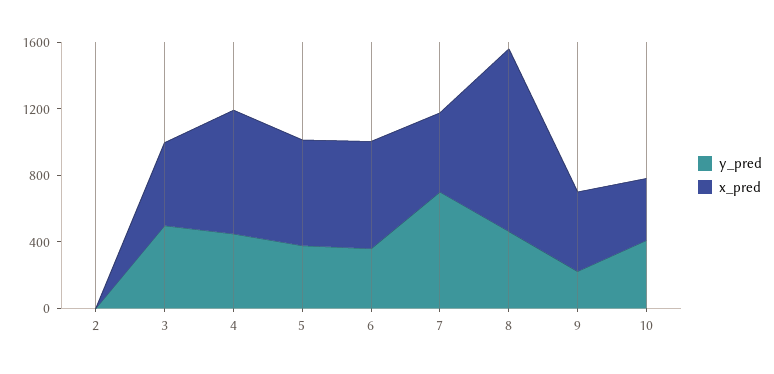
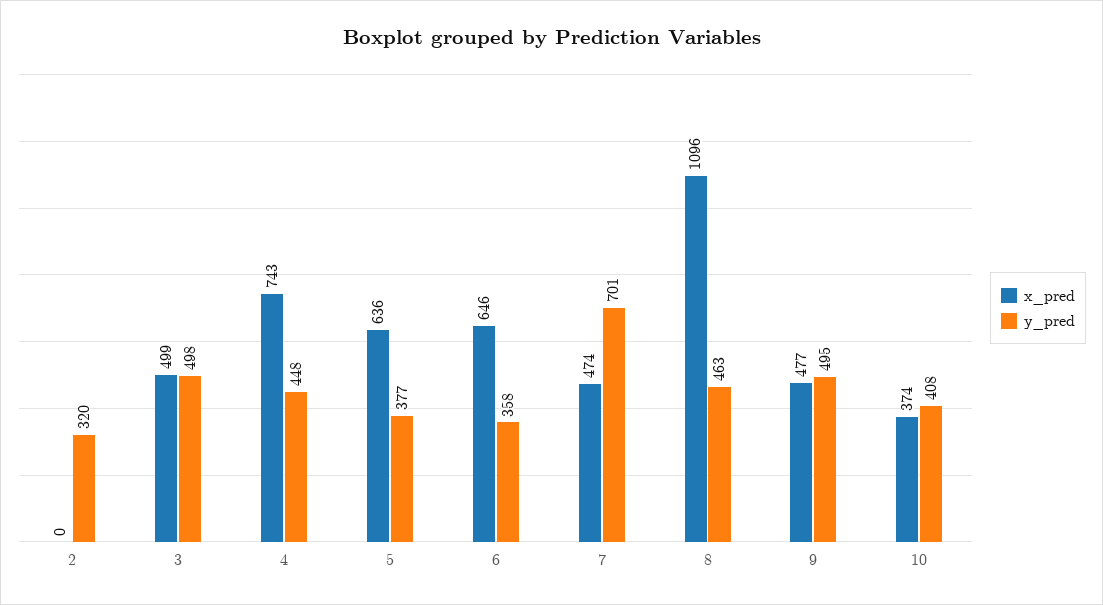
y_pred, 2: 0 -> 320
y_pred, 9: 200 -> 495

